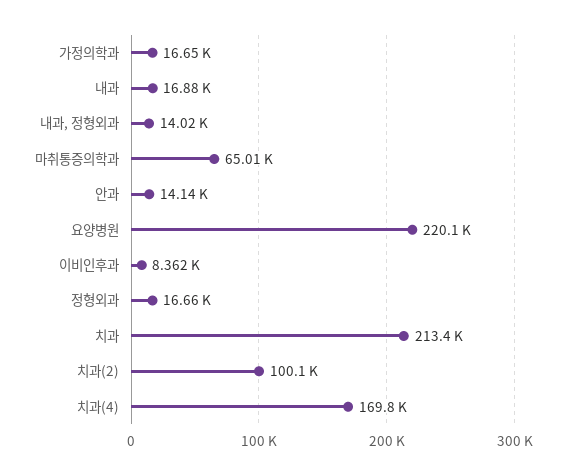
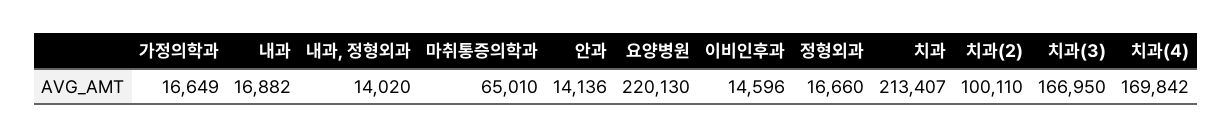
이비인후과: 8362 -> 14596
치과(3): none -> 166950

